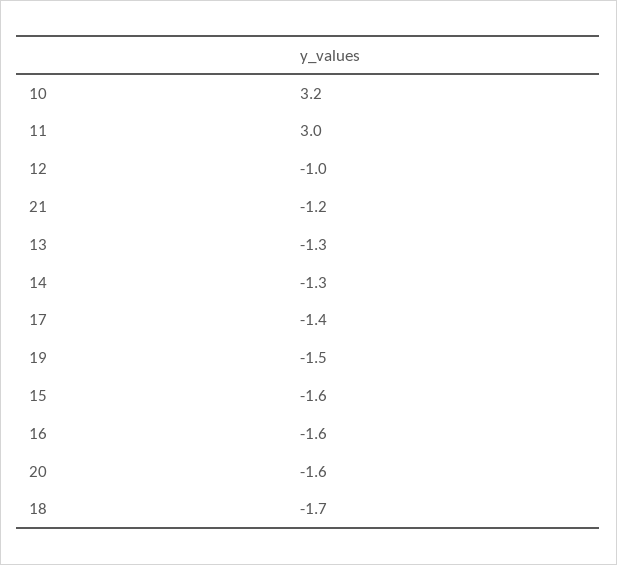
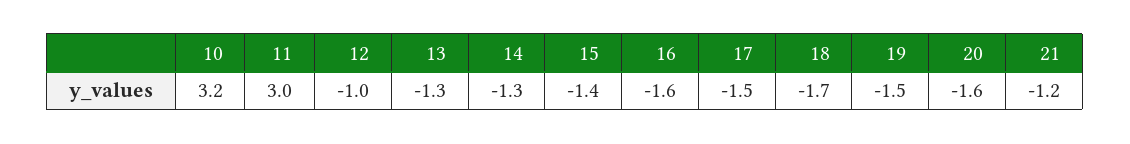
17: -1.4 -> -1.5
15: -1.6 -> -1.4

